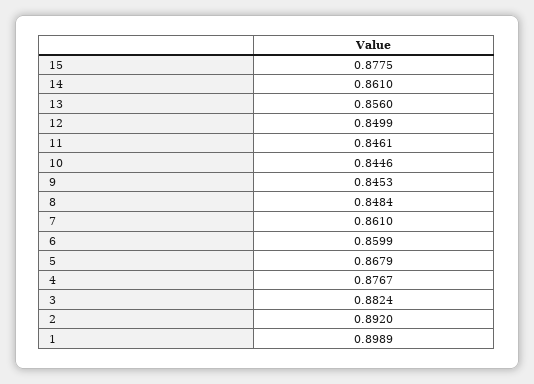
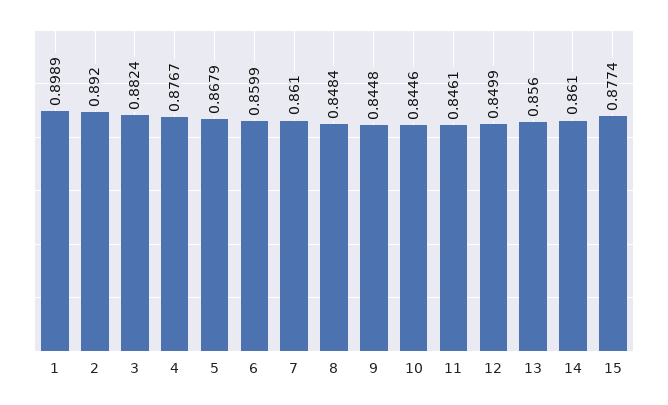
15: 0.8775 -> 0.8774
9: 0.8453 -> 0.8448

